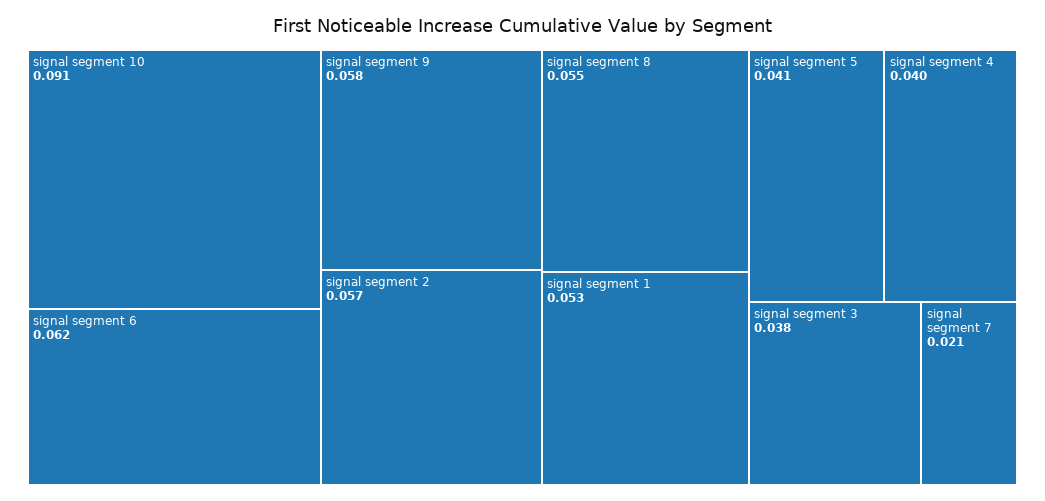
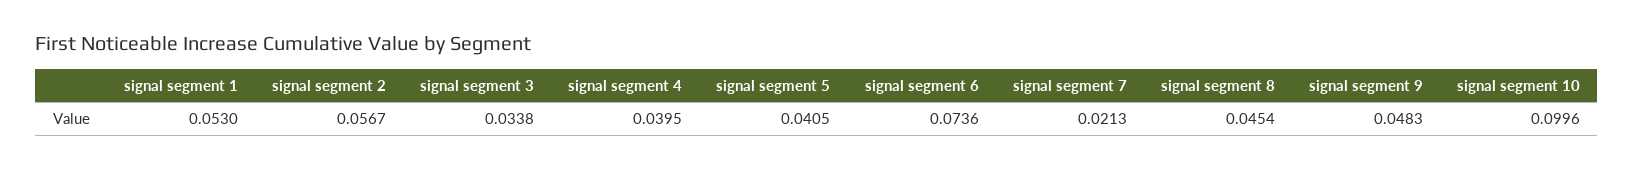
signal segment 10: 0.091 -> 0.0996
signal segment 6: 0.062 -> 0.0736
signal segment 9: 0.058 -> 0.0483
signal segment 8: 0.055 -> 0.0454
signal segment 3: 0.038 -> 0.0338

